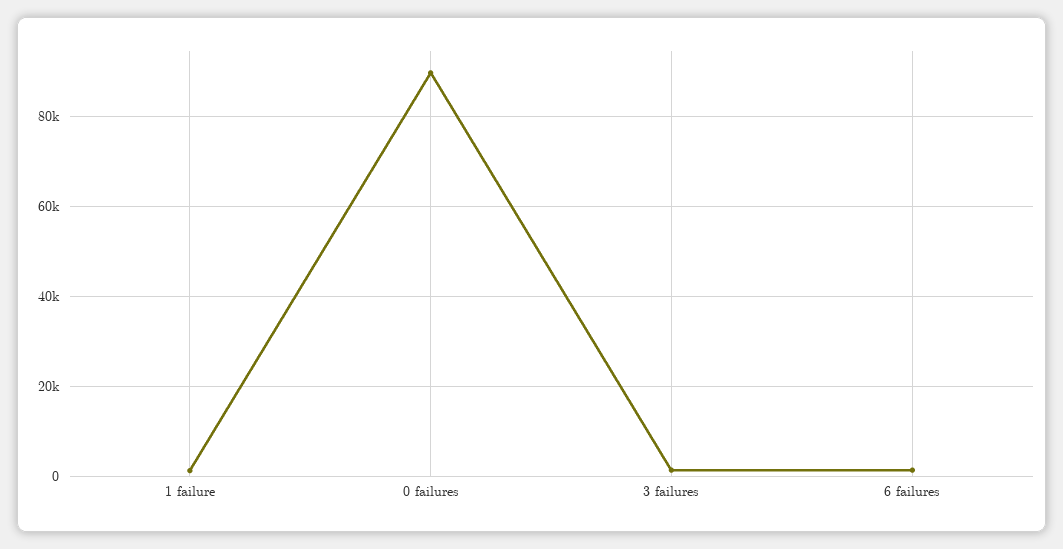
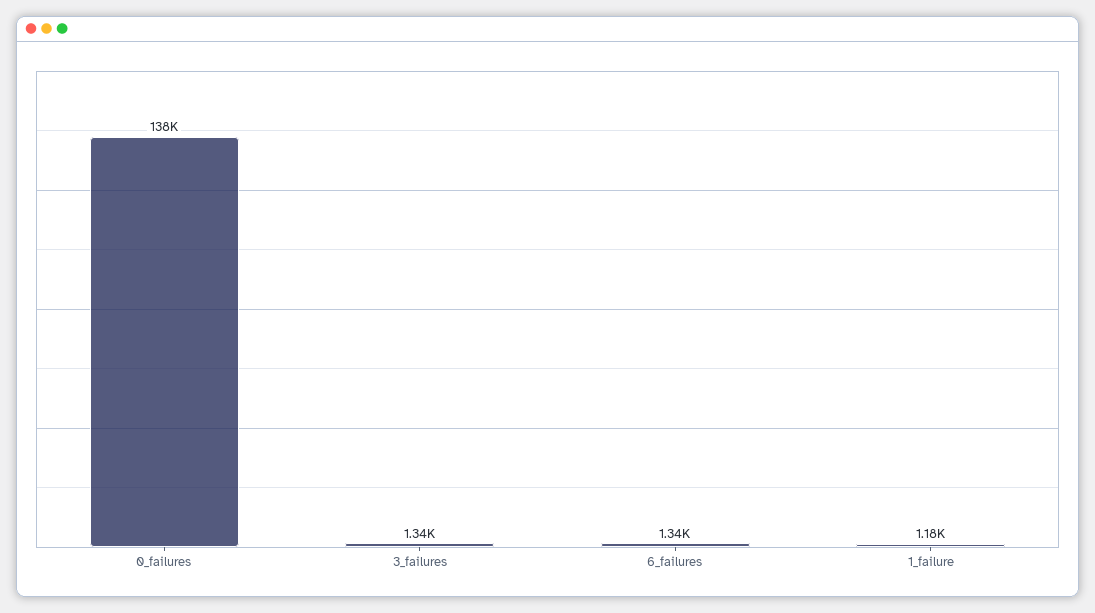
0 failures: 90000 -> 138000

